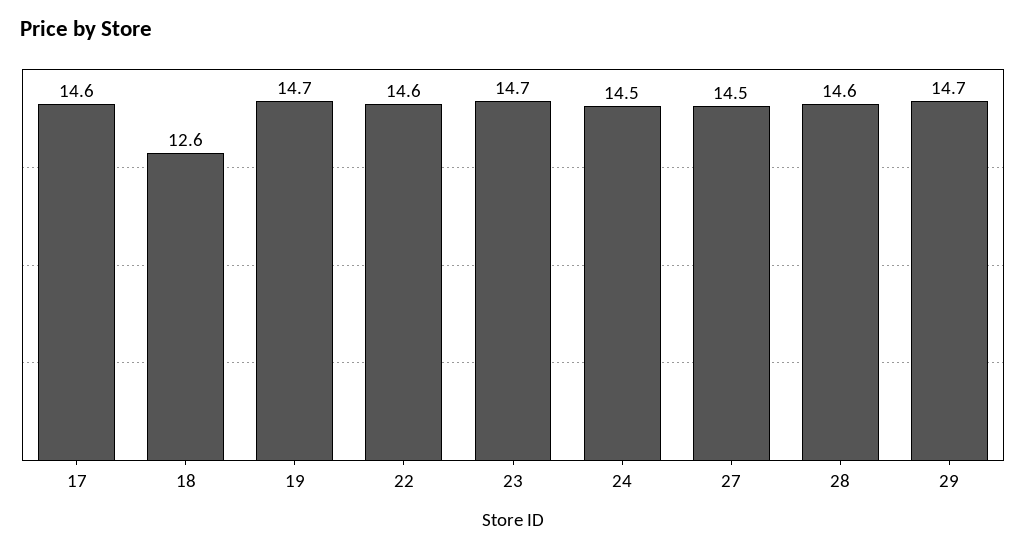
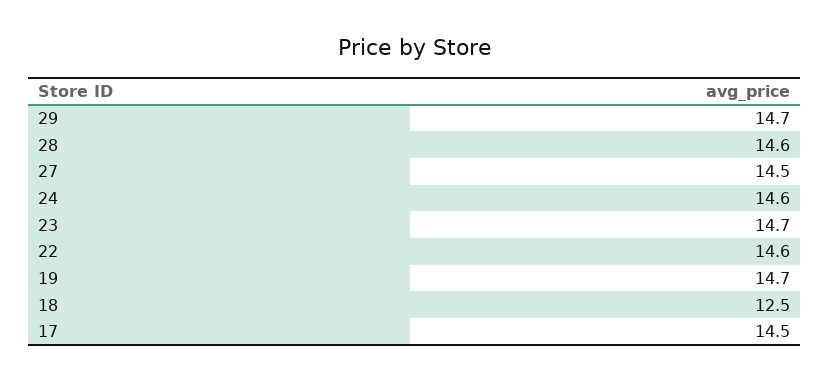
17: 14.6 -> 14.5
18: 12.6 -> 12.5
24: 14.5 -> 14.6

